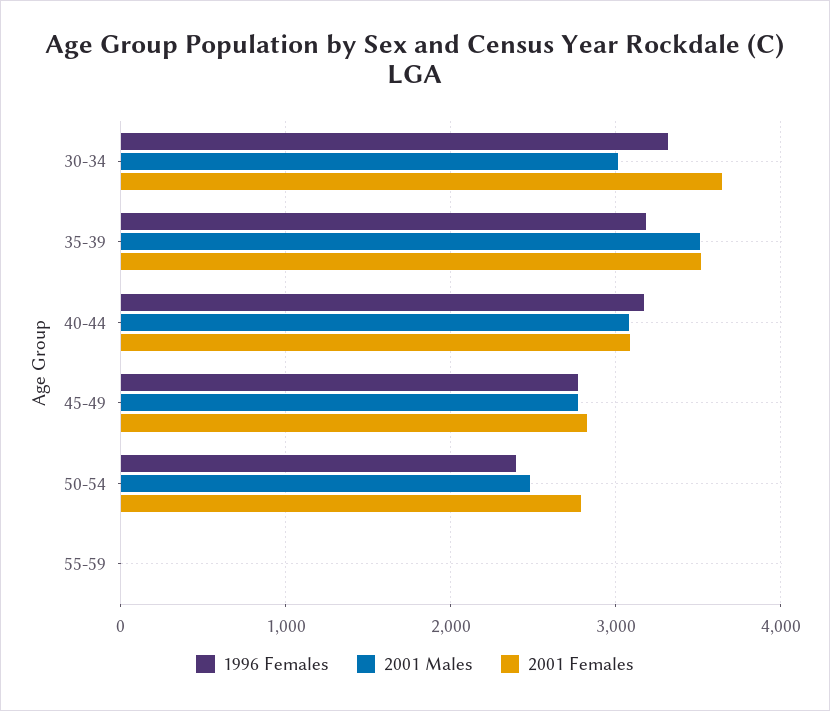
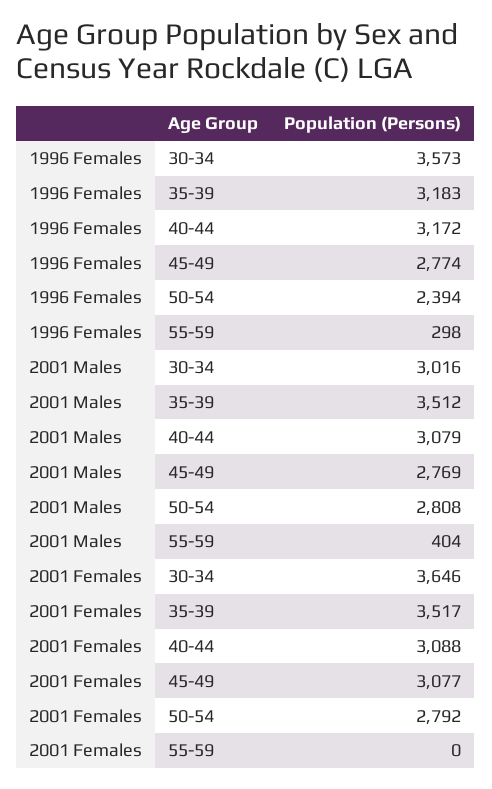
1996 Females, 30-34: 3300 -> 3573
2001 Females, 45-49: 2800 -> 3077
2001 Males, 50-54: 2500 -> 2808
1996 Females, 55-59: 0 -> 298
2001 Males, 55-59: 0 -> 404

